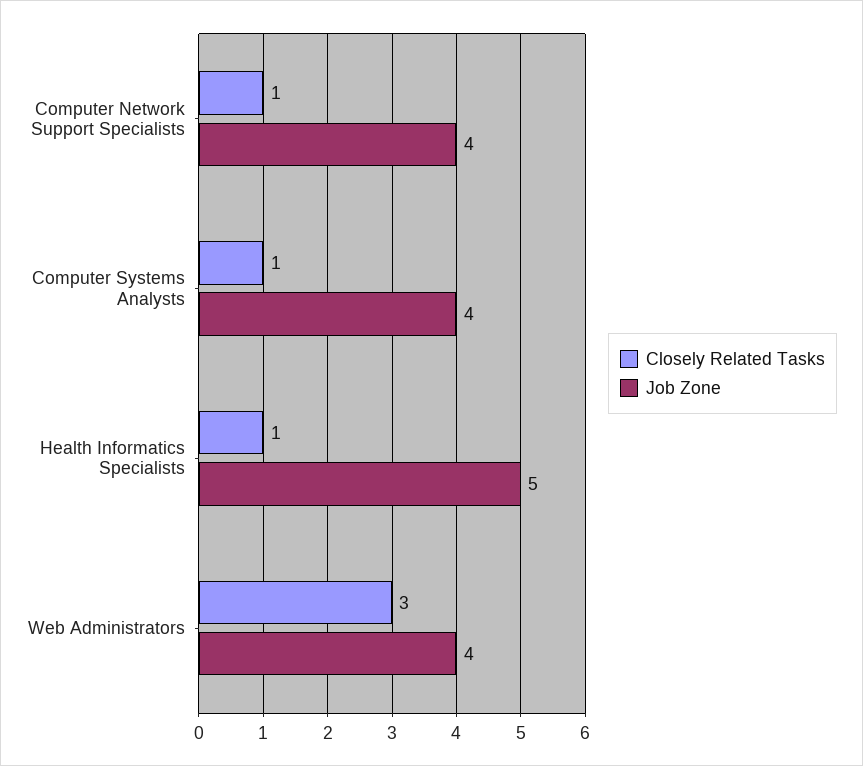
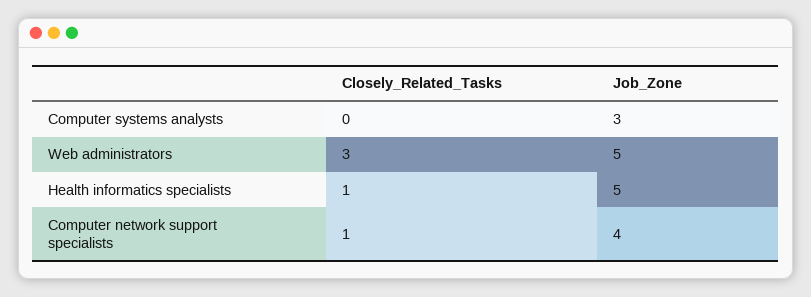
Closely Related Tasks, Computer Systems Analysts: 1 -> 0
Job Zone, Computer Systems Analysts: 4 -> 3
Job Zone, Web Administrators: 4 -> 5

